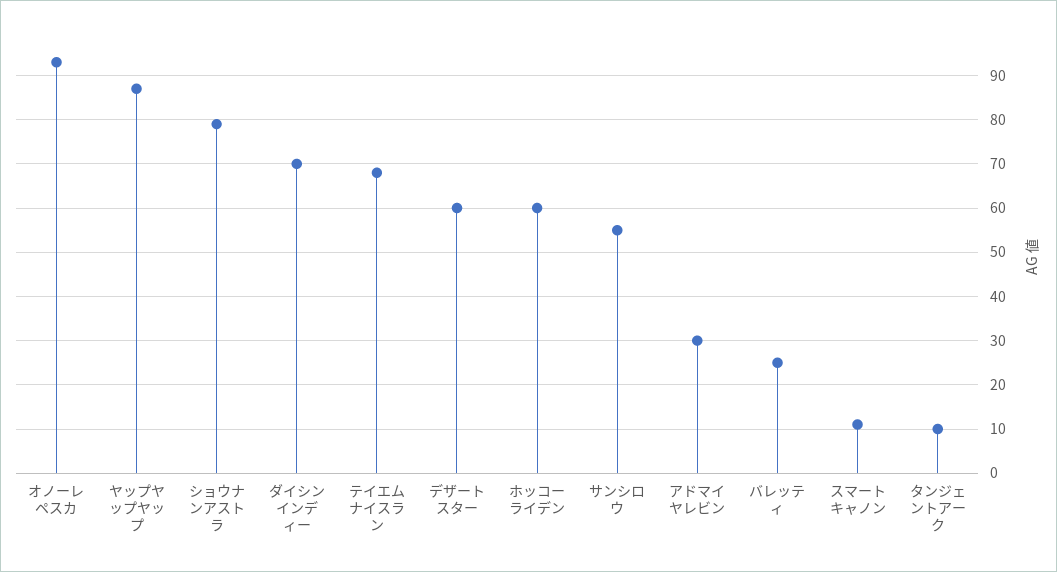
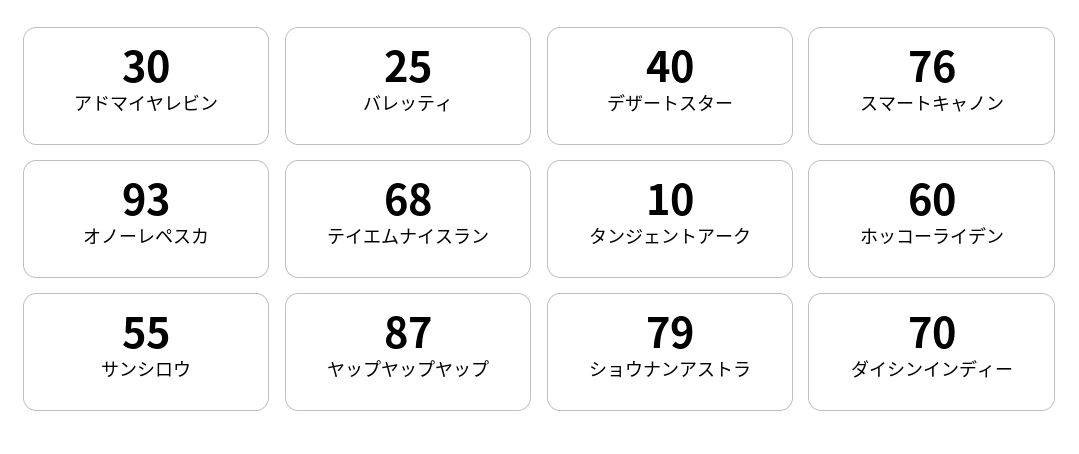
デザートスター: 60 -> 40
スマートキャノン: 10 -> 76

